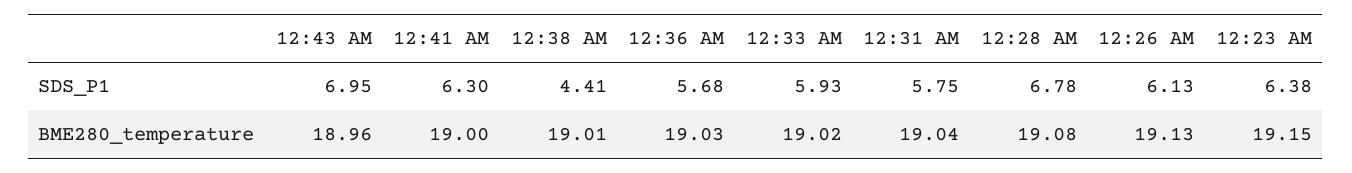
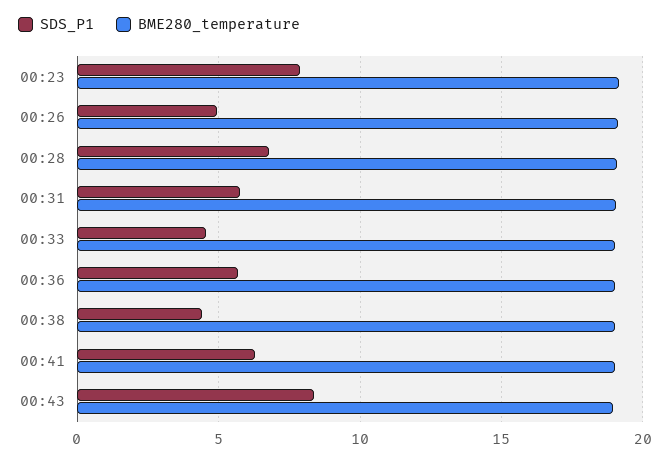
SDS_P1, 12:43 AM: 6.95 -> 8.5
SDS_P1, 12:33 AM: 5.93 -> 4.5
SDS_P1, 12:26 AM: 6.13 -> 5
SDS_P1, 12:23 AM: 6.38 -> 8

